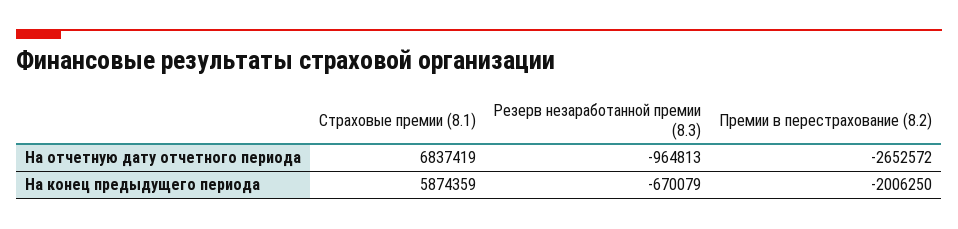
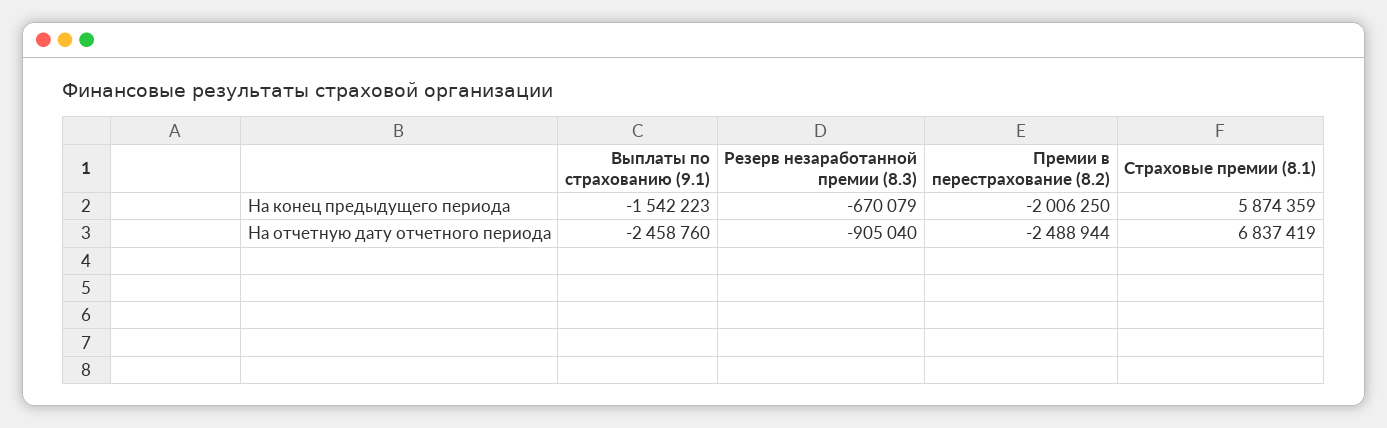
Резерв незаработанной премии (8.3), На отчетную дату отчетного периода: -964813 -> -905040
Премии в перестрахование (8.2), На отчетную дату отчетного периода: -2652572 -> -2488944
Выплаты по страхованию (9.1), На конец предыдущего периода: none -> -1542223
Выплаты по страхованию (9.1), На отчетную дату отчетного периода: none -> -2458760

